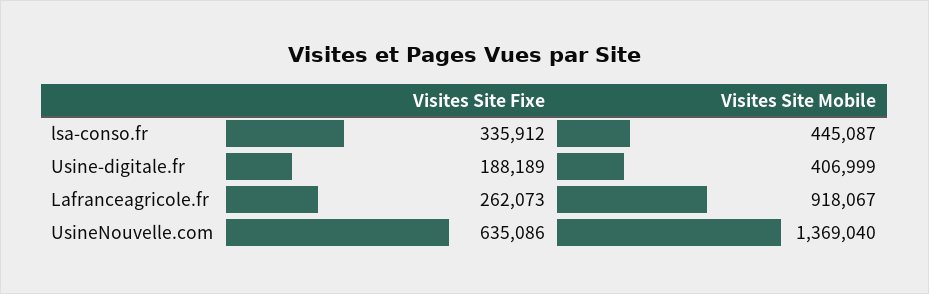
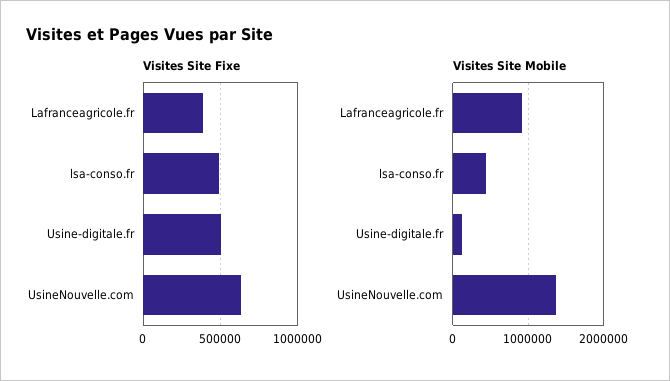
Visites Site Fixe, lsa-conso.fr: 335912 -> 500000
Visites Site Fixe, Usine-digitale.fr: 188189 -> 500000
Visites Site Mobile, Usine-digitale.fr: 406999 -> 100000
Visites Site Fixe, Lafranceagricole.fr: 262073 -> 400000

